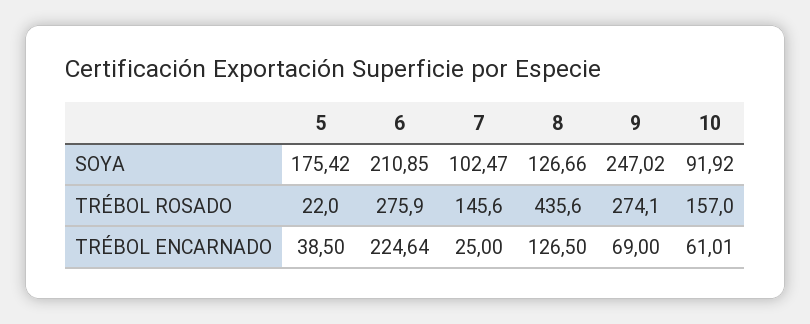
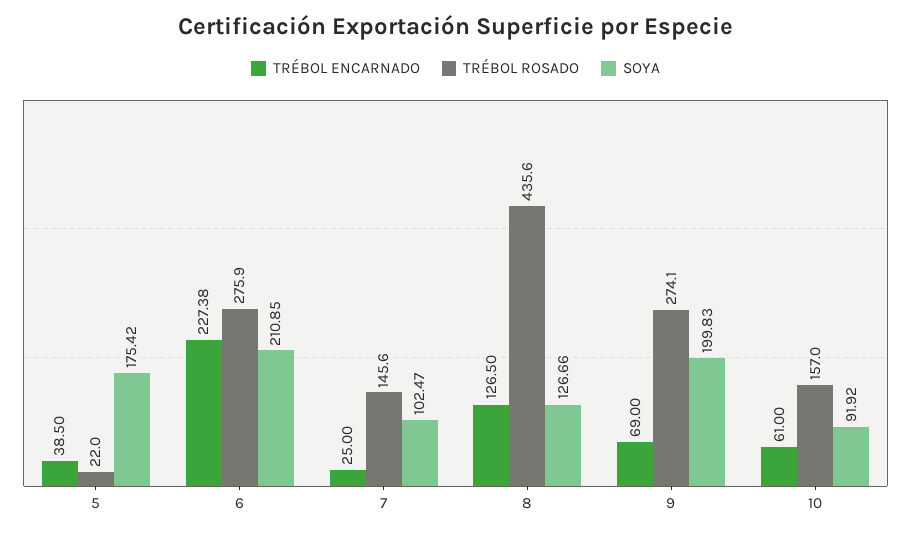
SOYA, 9: 247.02 -> 199.83
TRÉBOL ENCARNADO, 6: 224.64 -> 227.38
TRÉBOL ENCARNADO, 10: 61.01 -> 61

